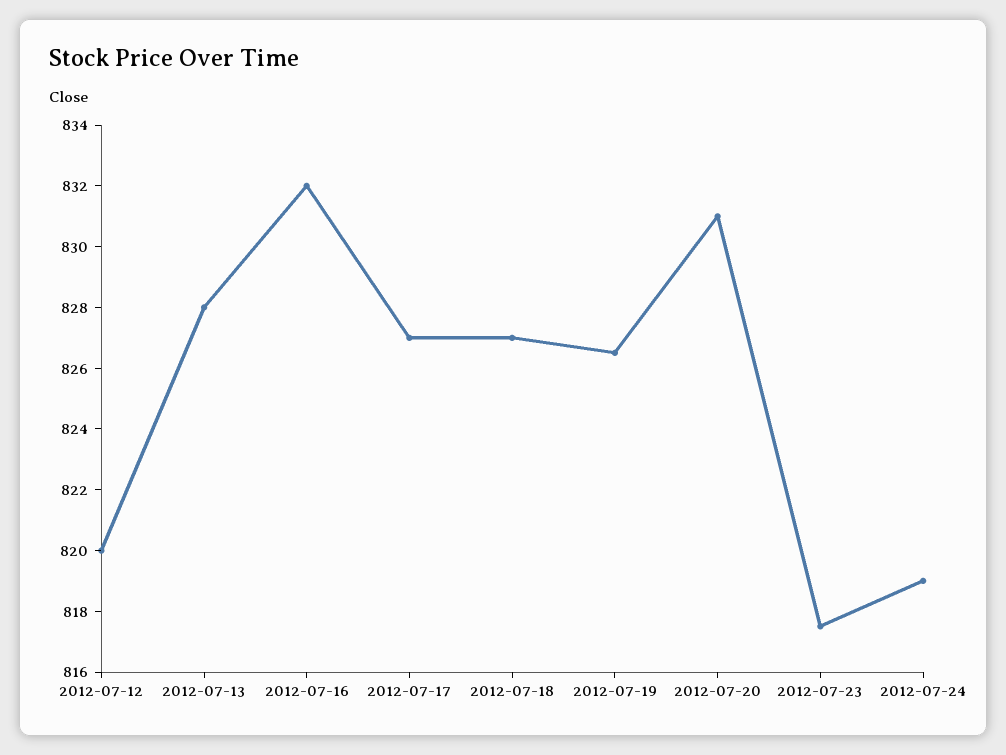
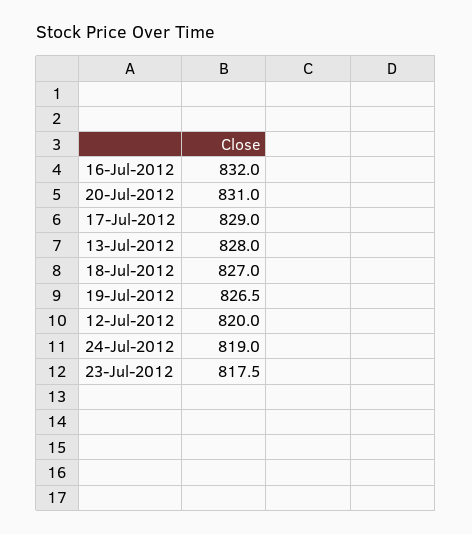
2012-07-17: 827 -> 829

